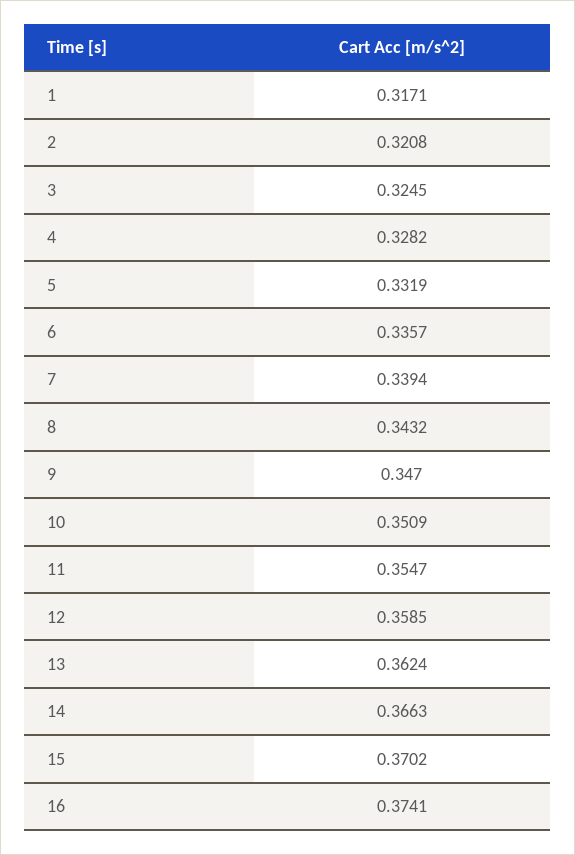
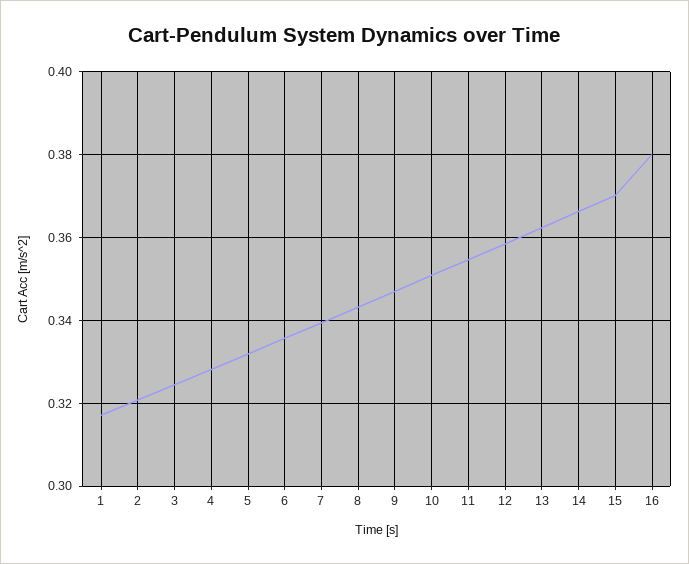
16: 0.3741 -> 0.38

